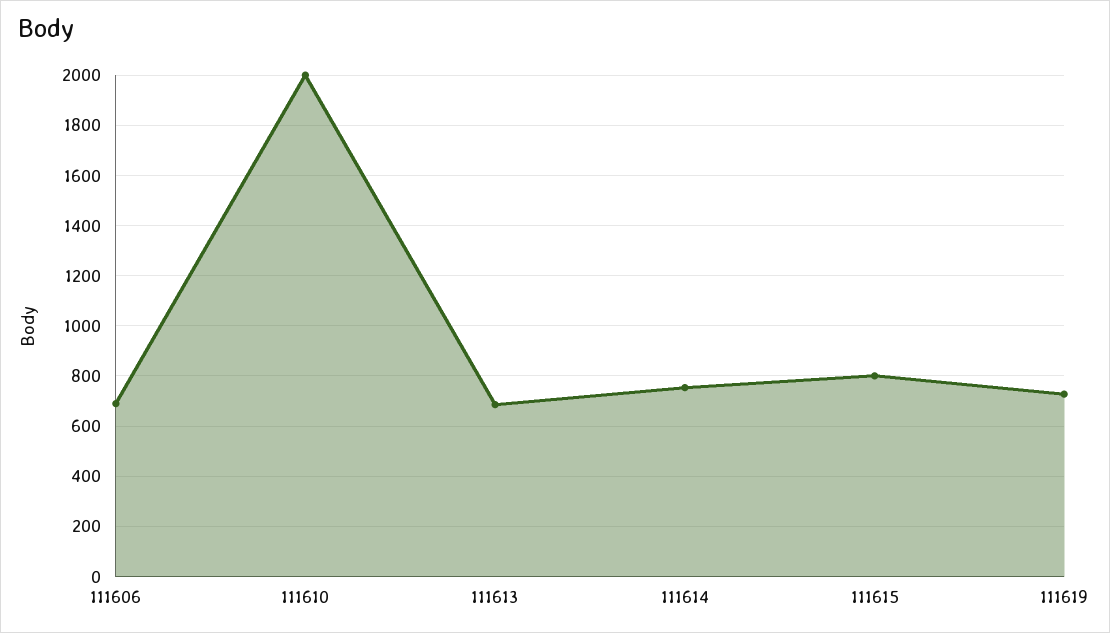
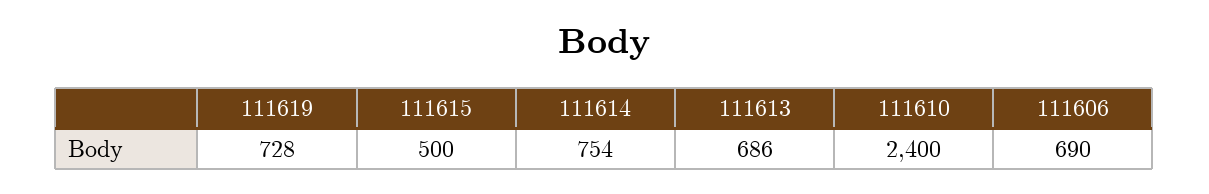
111610: 2000 -> 2400
111615: 800 -> 500

